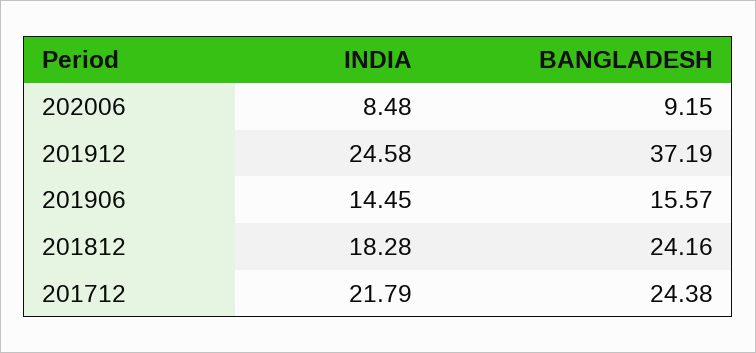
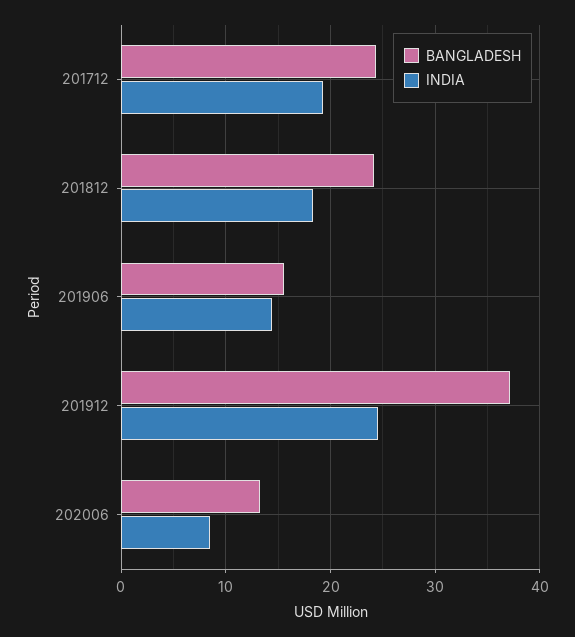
BANGLADESH, 202006: 9.15 -> 13
INDIA, 201712: 21.79 -> 19

